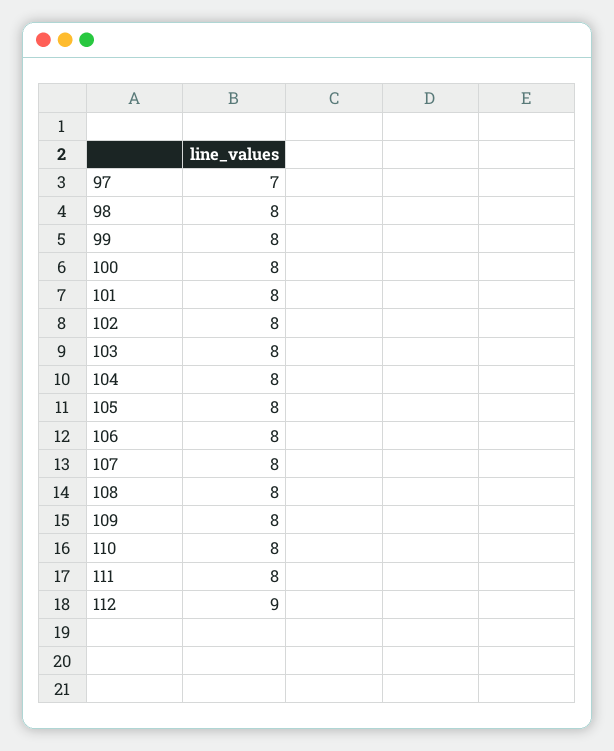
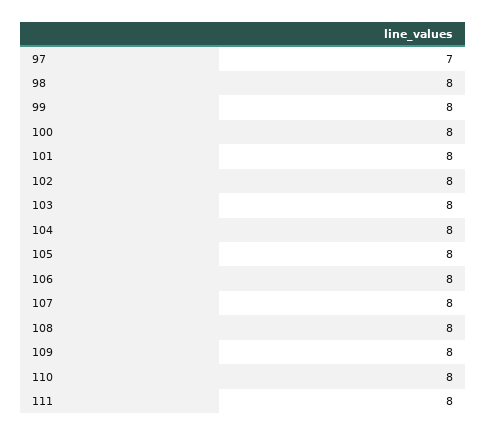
112: 9 -> none

